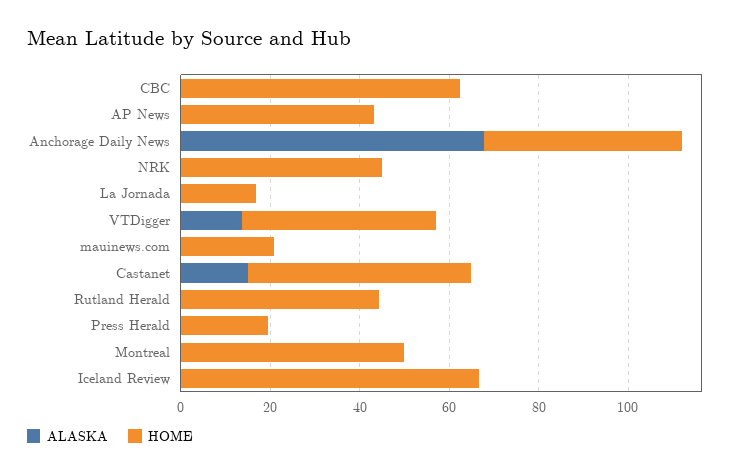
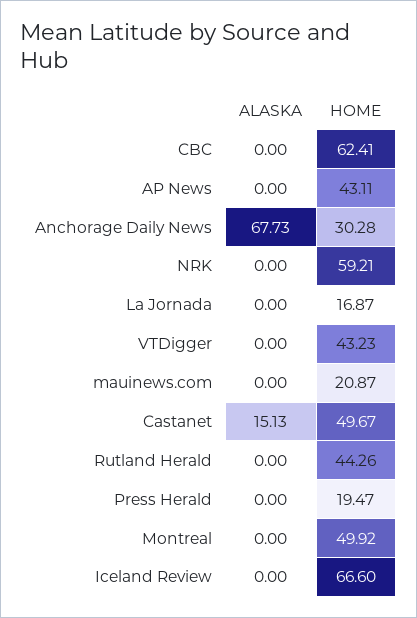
HOME, Anchorage Daily News: 45 -> 30.28
HOME, NRK: 45 -> 59.21
ALASKA, VTDigger: 15 -> 0

